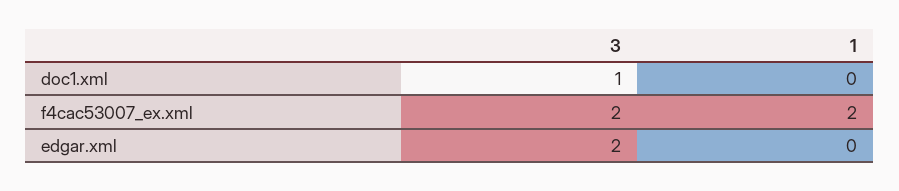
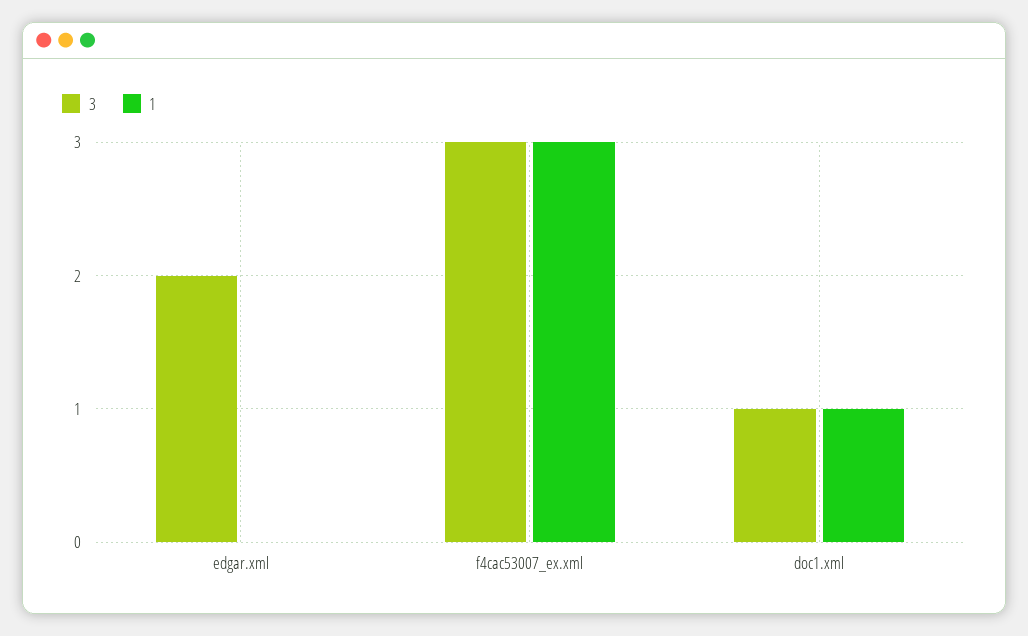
1, doc1.xml: 0 -> 1
3, f4cac53007_ex.xml: 2 -> 3
1, f4cac53007_ex.xml: 2 -> 3

